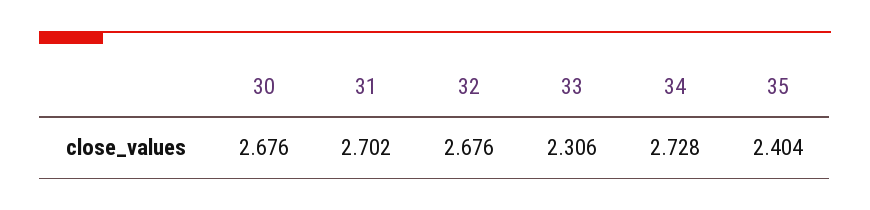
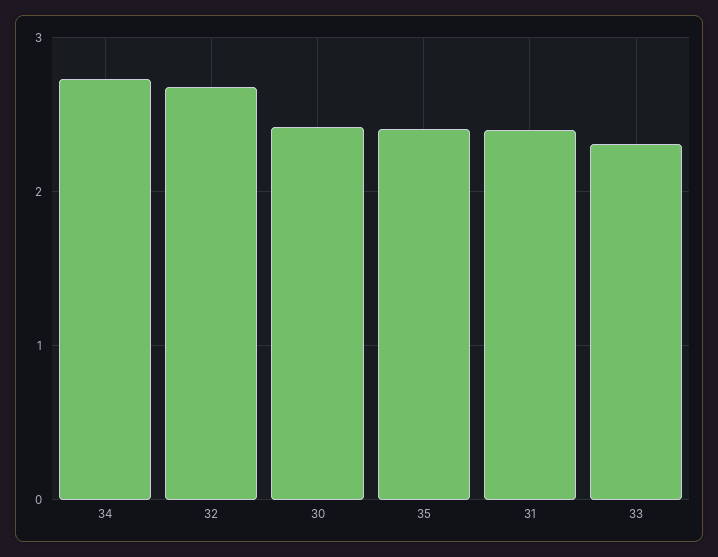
30: 2.676 -> 2.4
31: 2.702 -> 2.4

